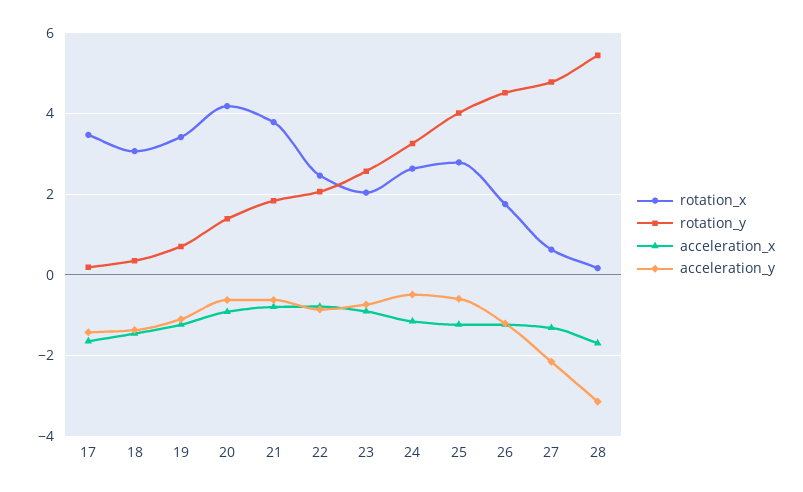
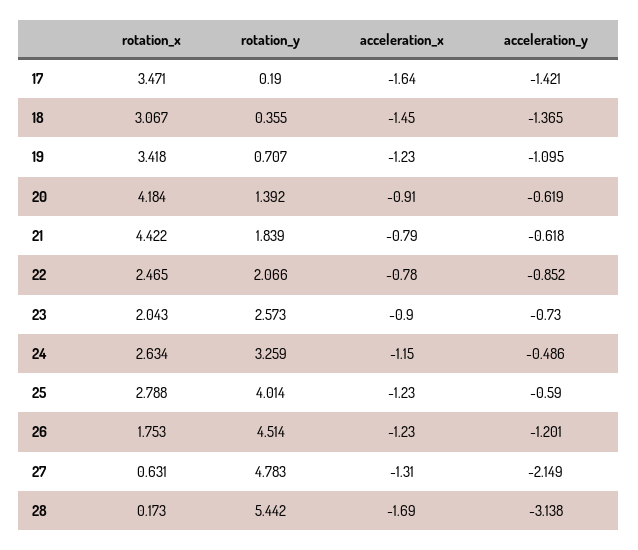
rotation_x, 21: 3.8 -> 4.422

